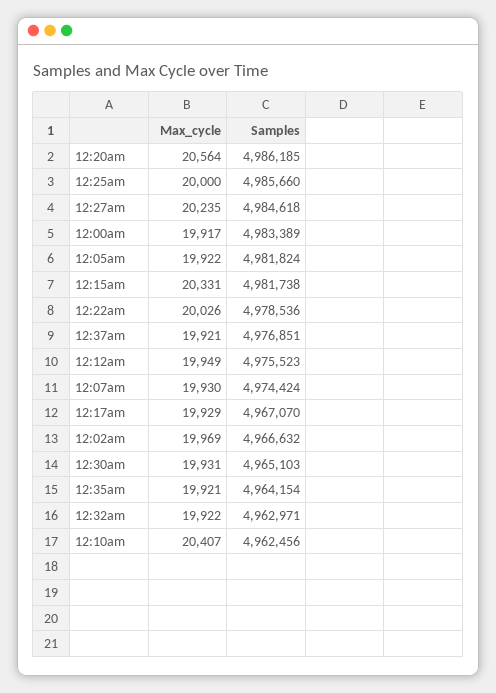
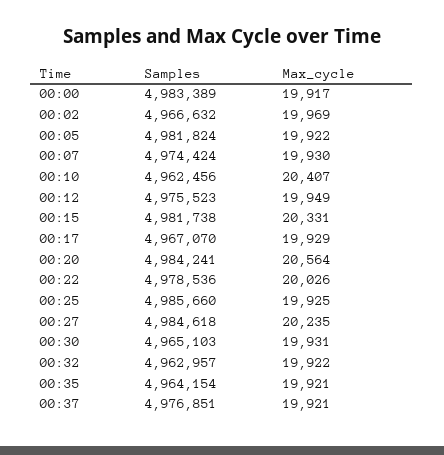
Samples, 12:20am: 4986185 -> 4984241
Max_cycle, 12:25am: 20000 -> 19925
Samples, 12:32am: 4962971 -> 4962957

